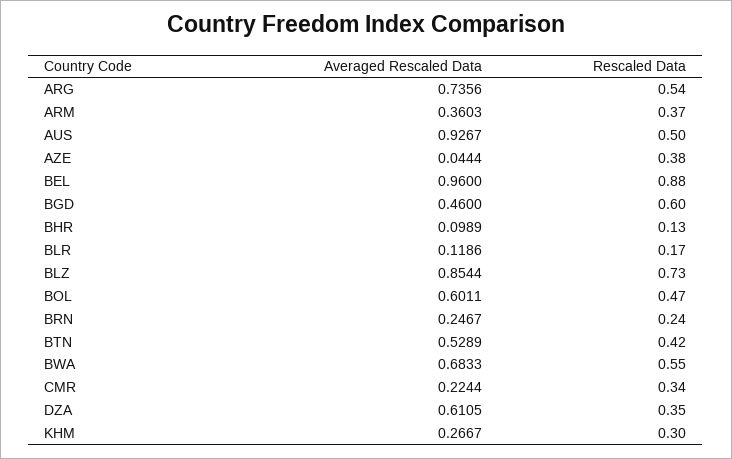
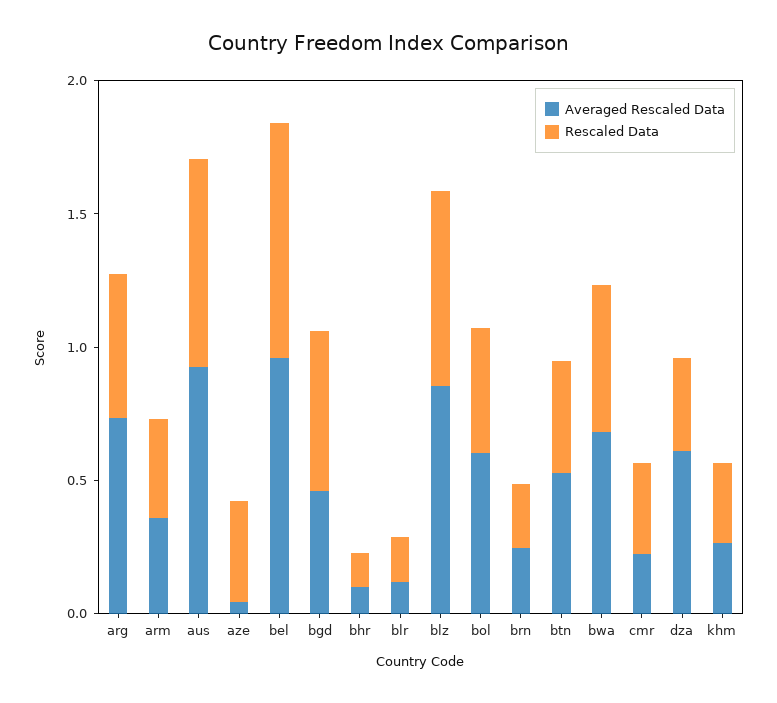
Rescaled Data, AUS: 0.5 -> 0.8

